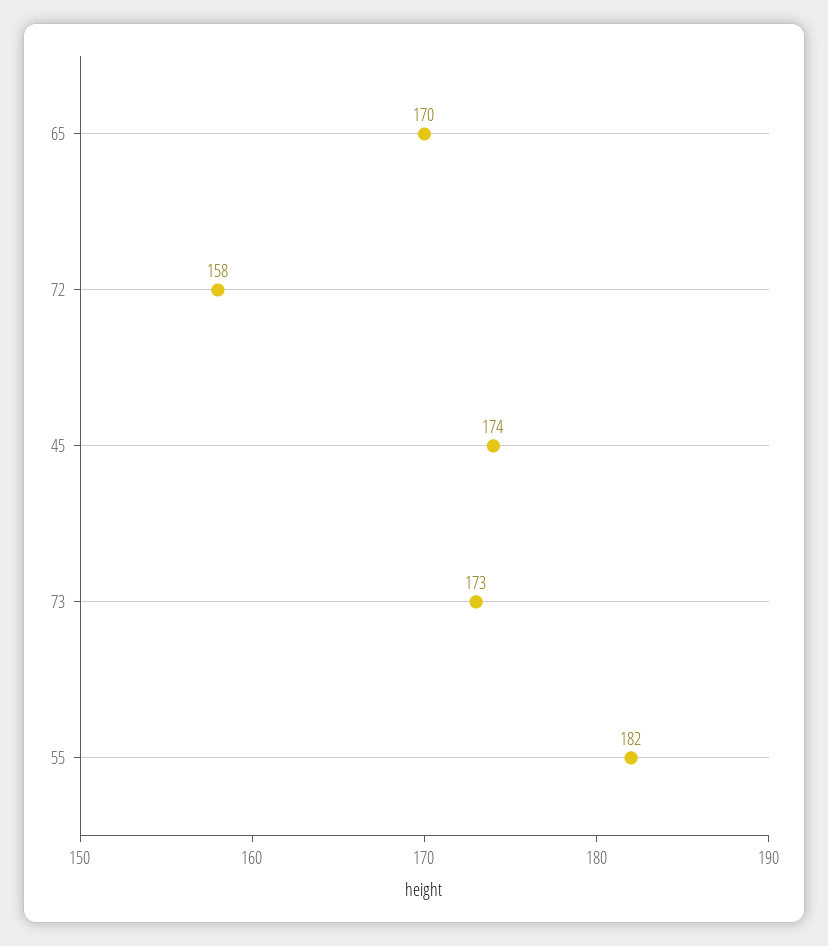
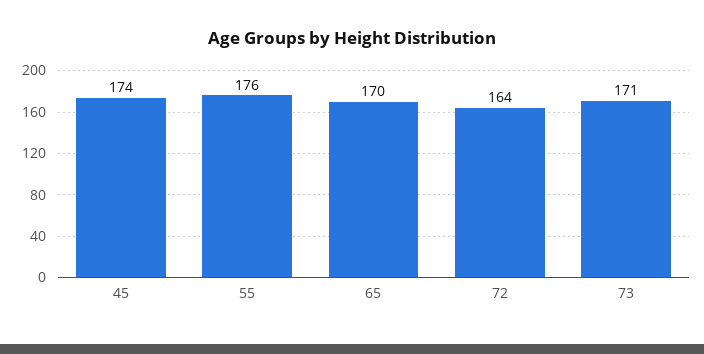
72: 158 -> 164
73: 173 -> 171
55: 182 -> 176

